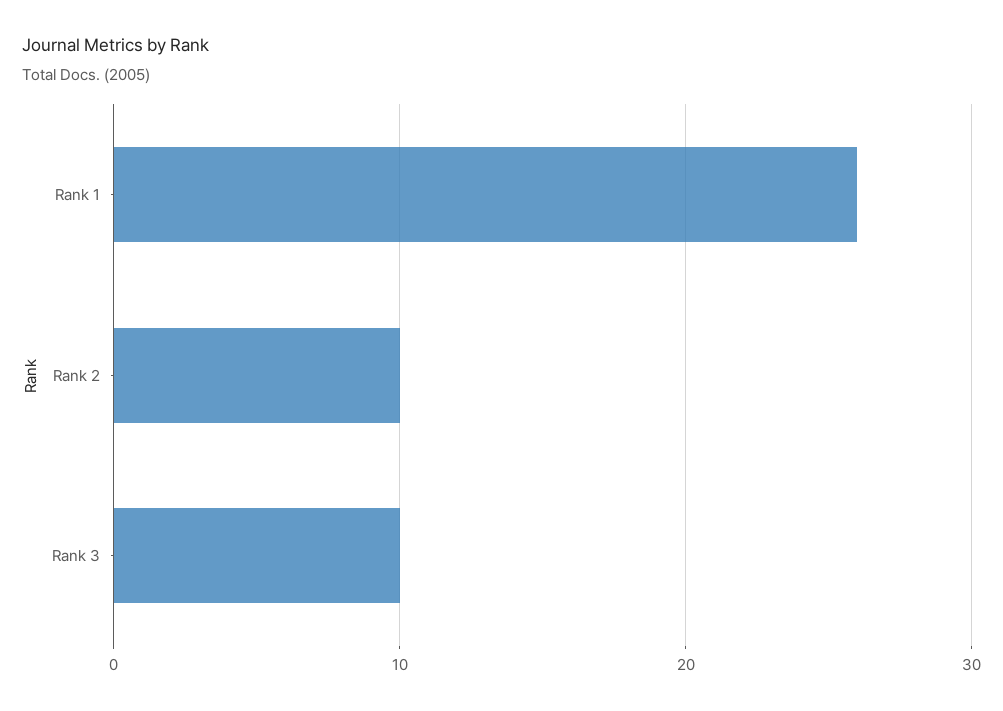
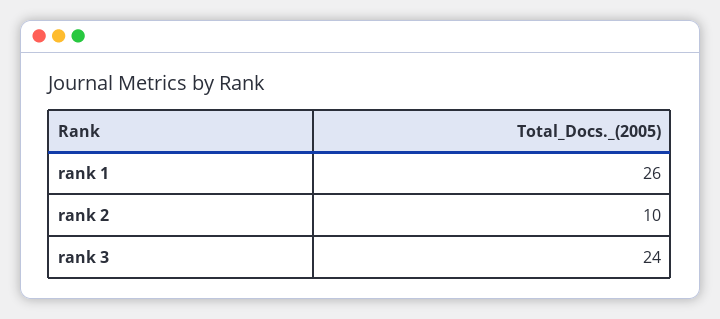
Rank 3: 10 -> 24

